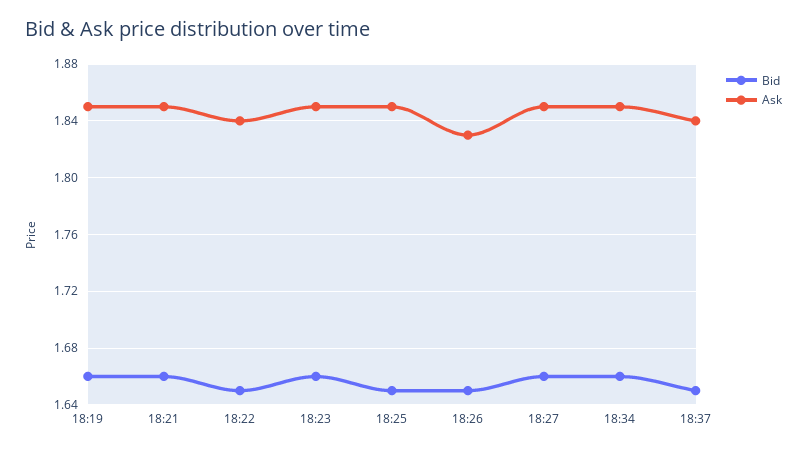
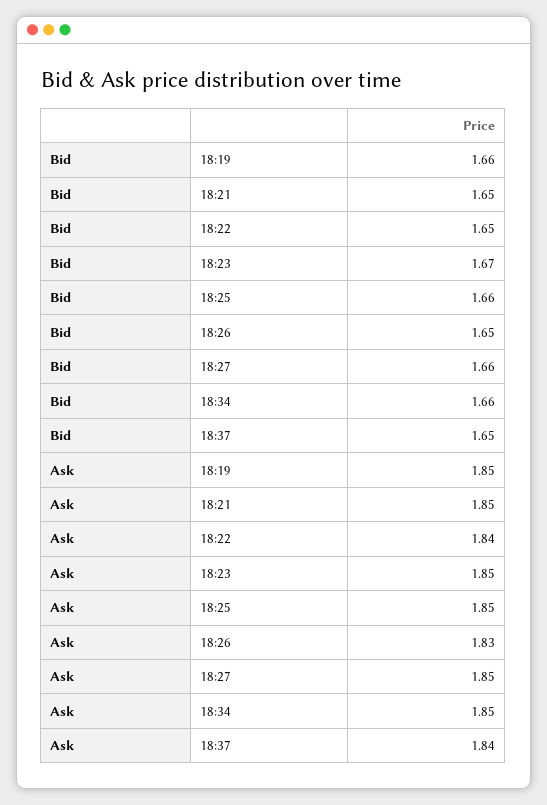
Bid, 18:21: 1.66 -> 1.65
Bid, 18:23: 1.66 -> 1.67
Bid, 18:25: 1.65 -> 1.66

